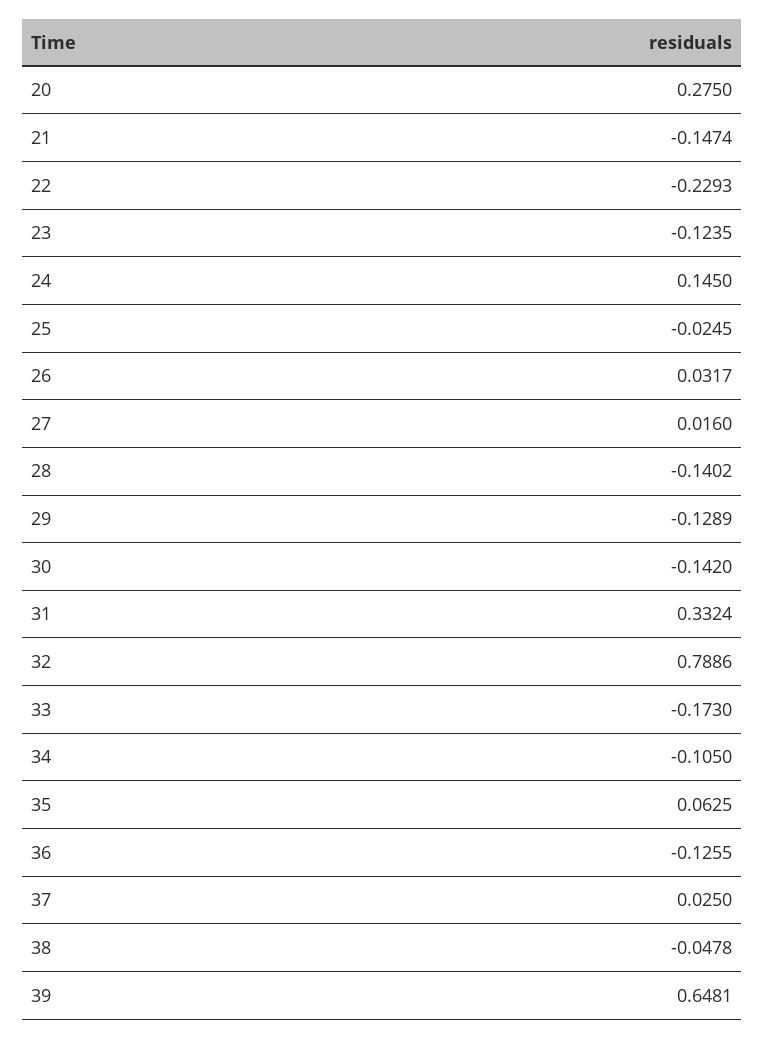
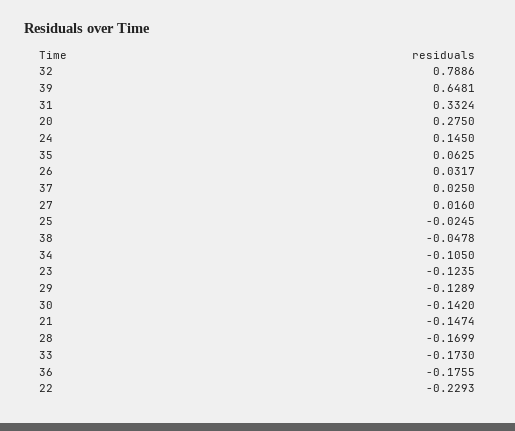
28: -0.1402 -> -0.1699
36: -0.1255 -> -0.1755

